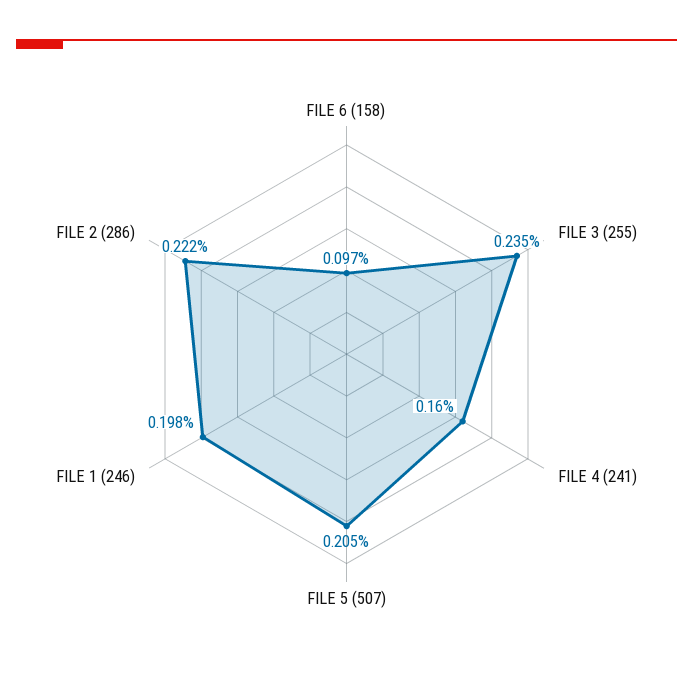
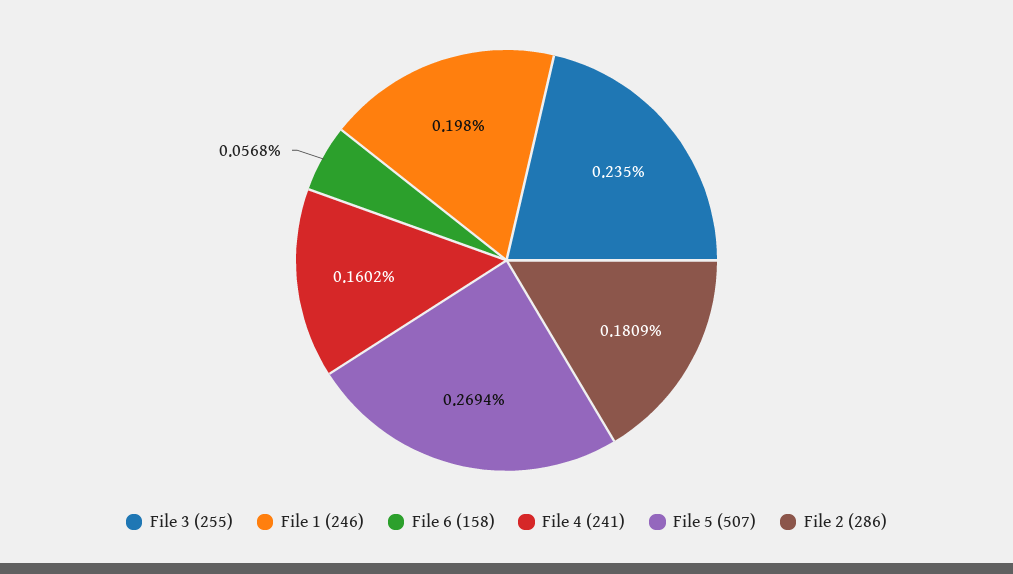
FILE 6 (158): 0.097 -> 0.0568
FILE 5 (507): 0.205 -> 0.2694
FILE 2 (286): 0.222 -> 0.1809

